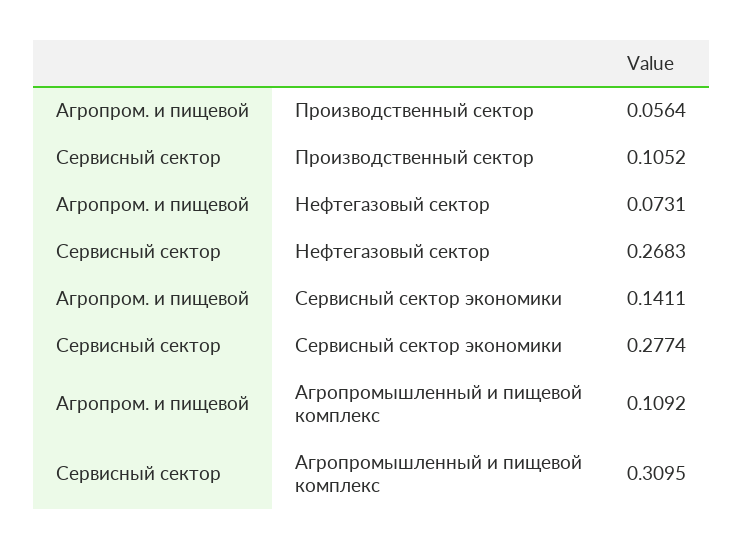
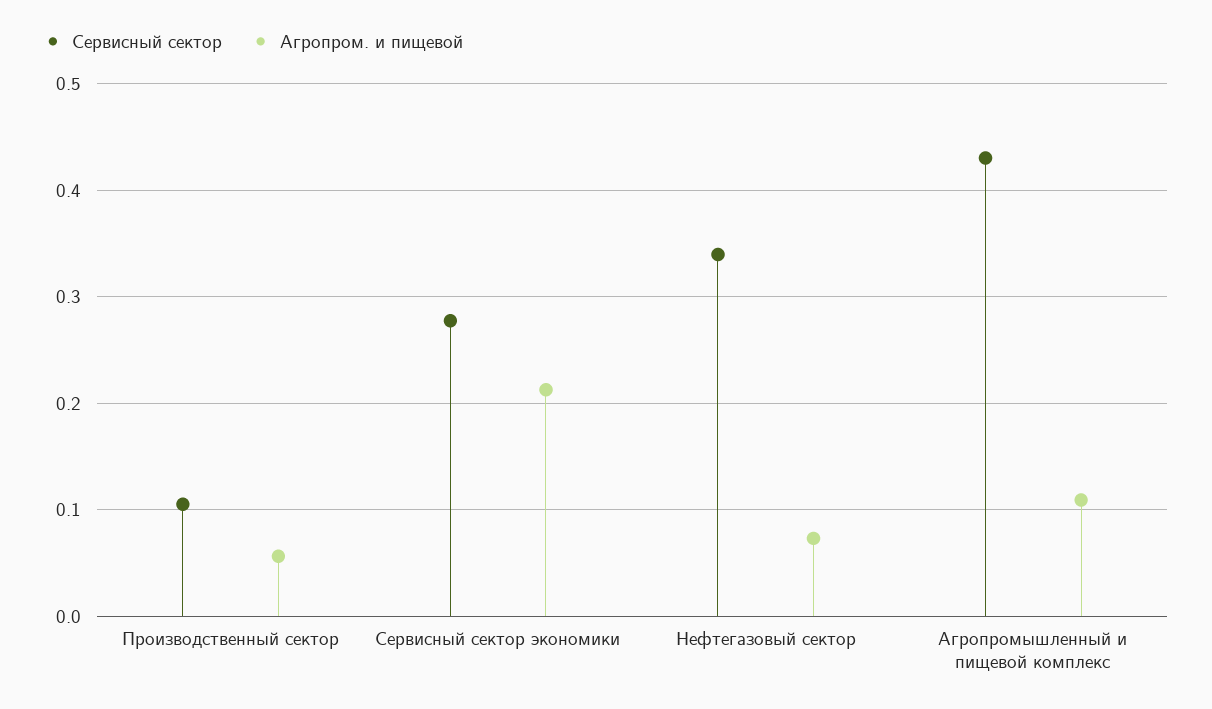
Сервисный сектор, Нефтегазовый сектор: 0.2683 -> 0.34
Агропром. и пищевой, Сервисный сектор экономики: 0.1411 -> 0.21
Сервисный сектор, Агропромышленный и пищевой комплекс: 0.3095 -> 0.43

